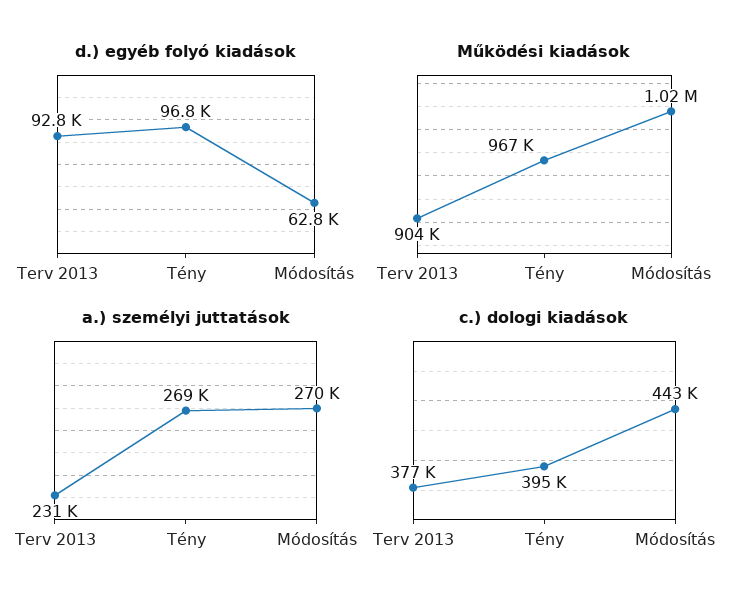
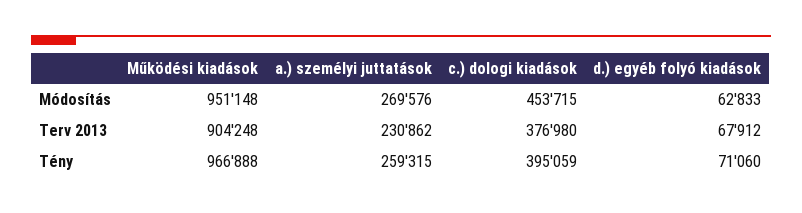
d.) egyéb folyó kiadások, Terv 2013: 92800 -> 67912
d.) egyéb folyó kiadások, Tény: 96800 -> 71060
Működési kiadások, Módosítás: 1020000 -> 951148
a.) személyi juttatások, Tény: 269000 -> 259315
c.) dologi kiadások, Módosítás: 443000 -> 453715

